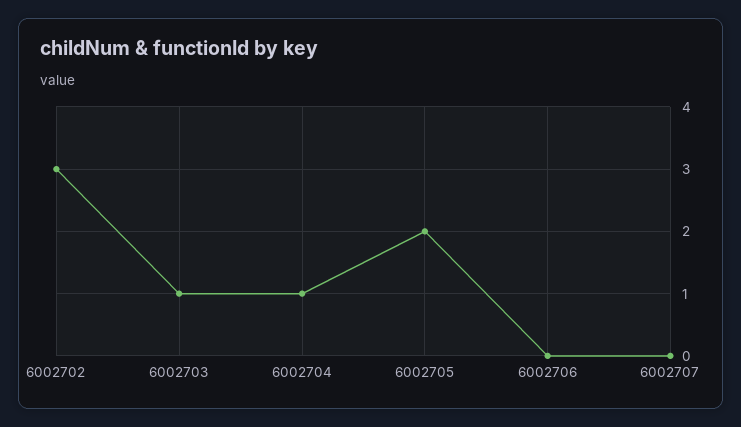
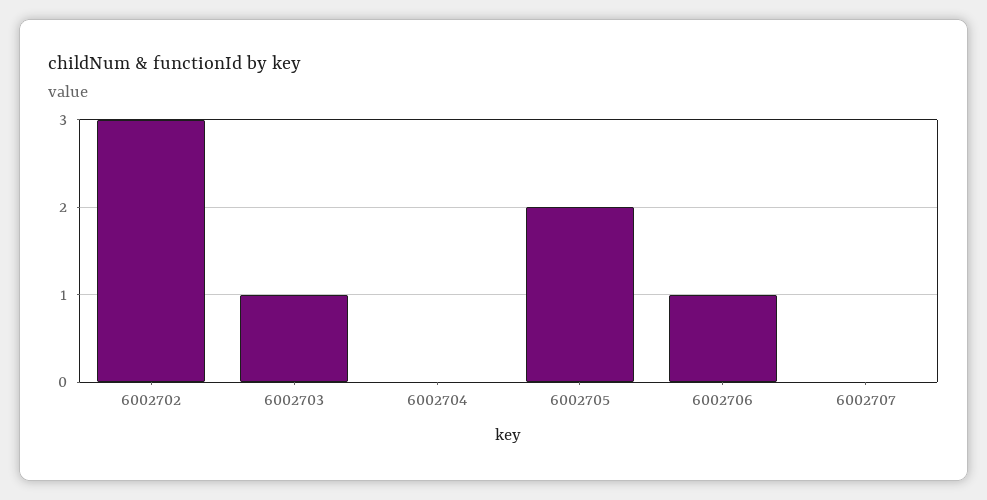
6002704: 1 -> 0
6002706: 0 -> 1

